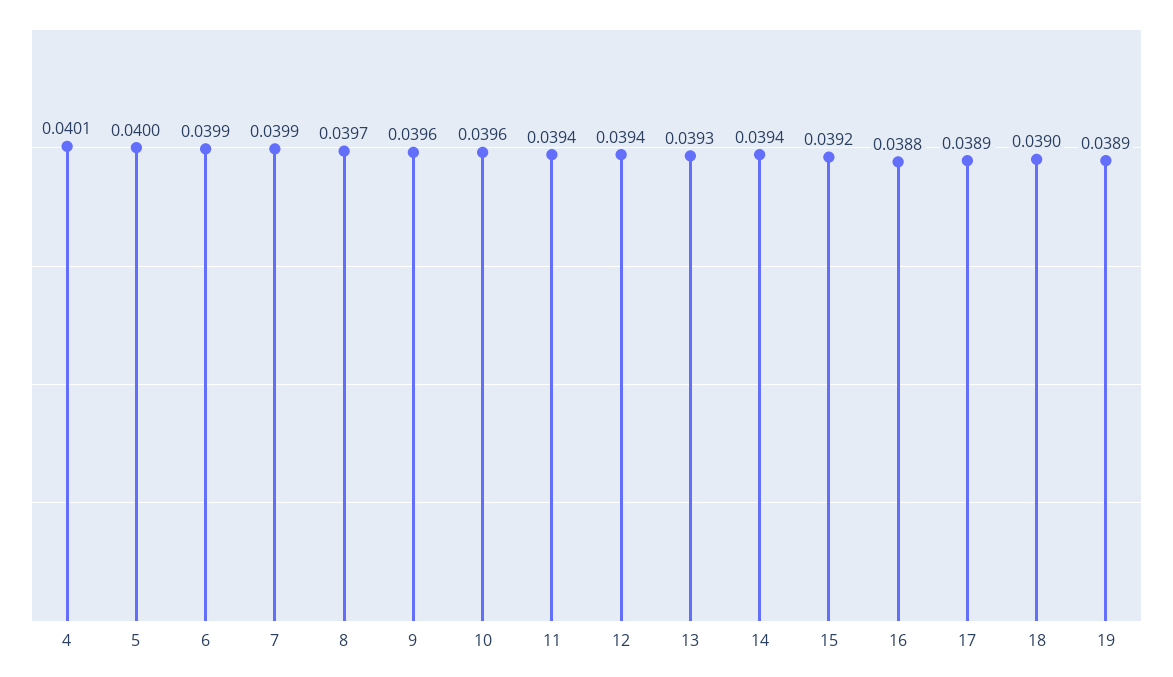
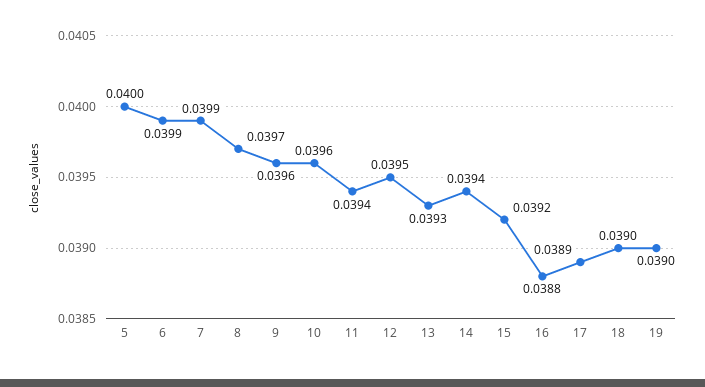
4: 0.0401 -> none
12: 0.0394 -> 0.0395
19: 0.0389 -> 0.039

